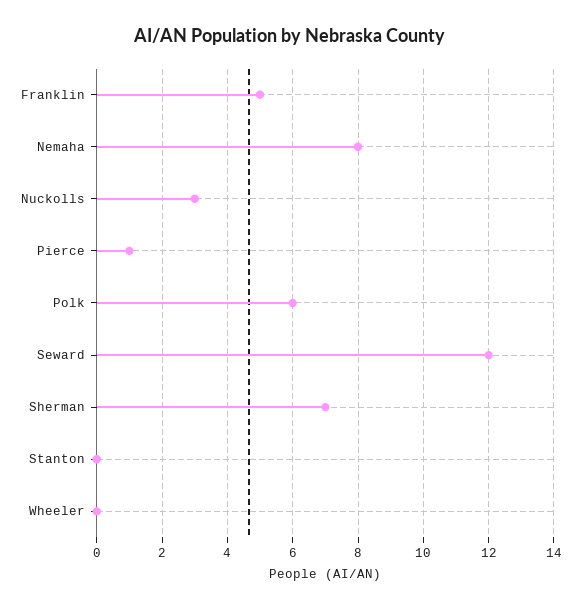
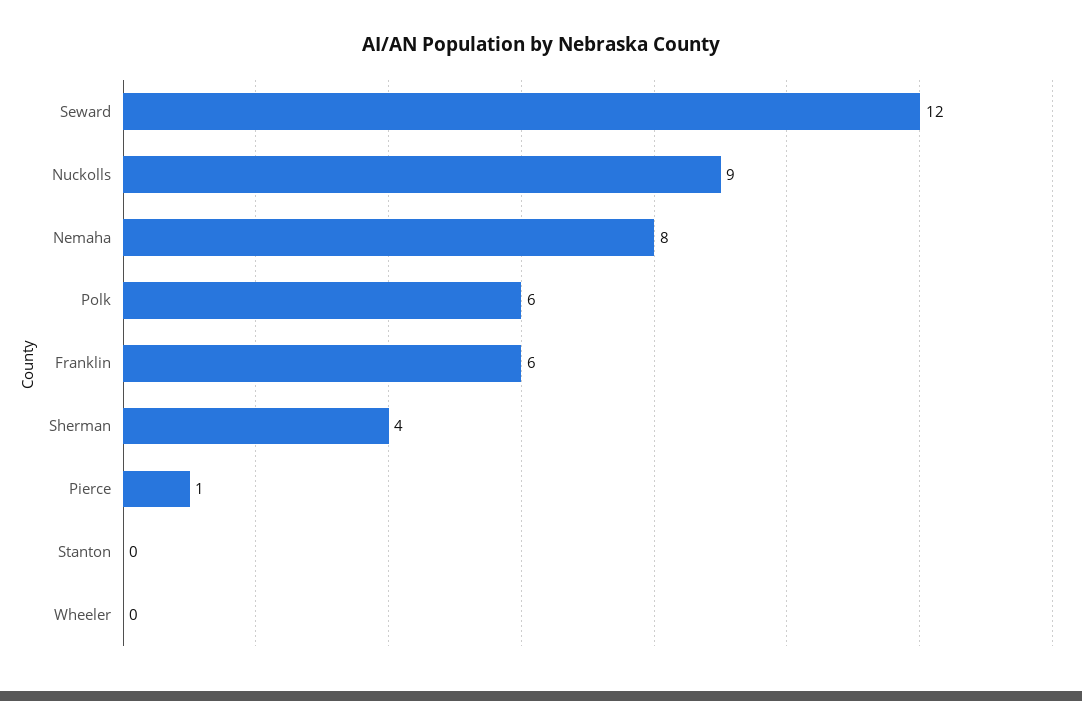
Franklin: 5 -> 6
Nuckolls: 3 -> 9
Sherman: 7 -> 4

